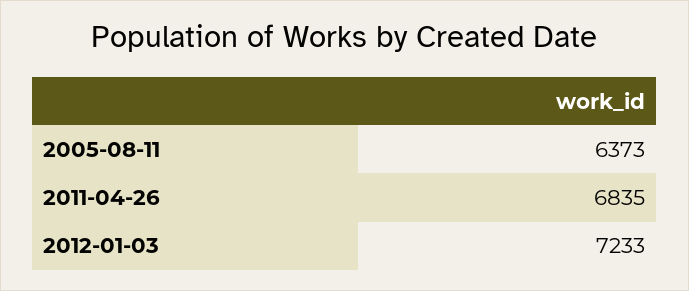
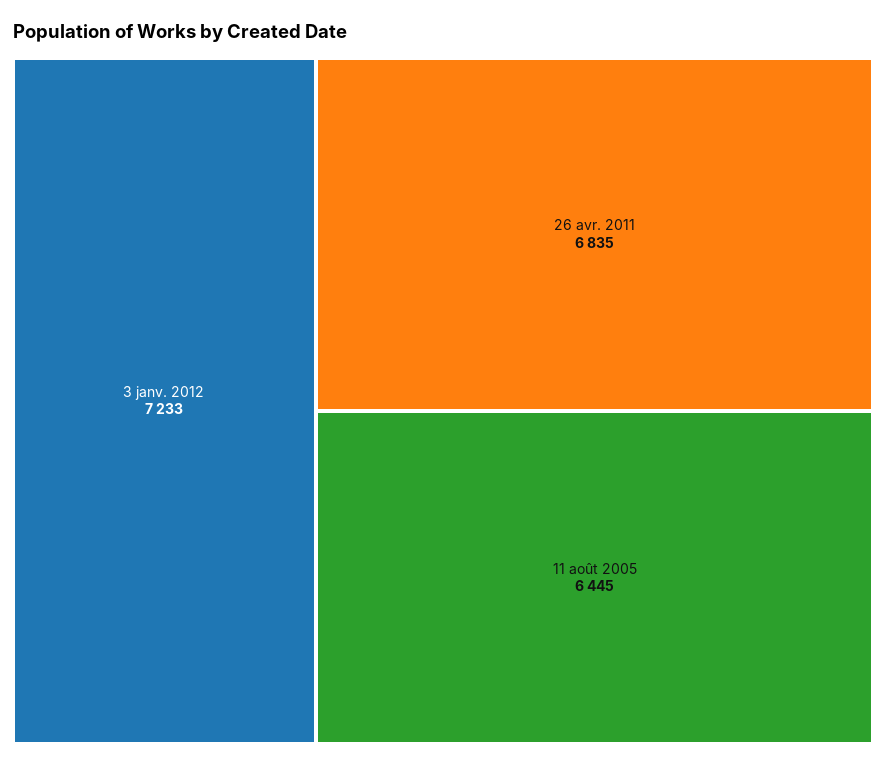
2005-08-11: 6373 -> 6445

